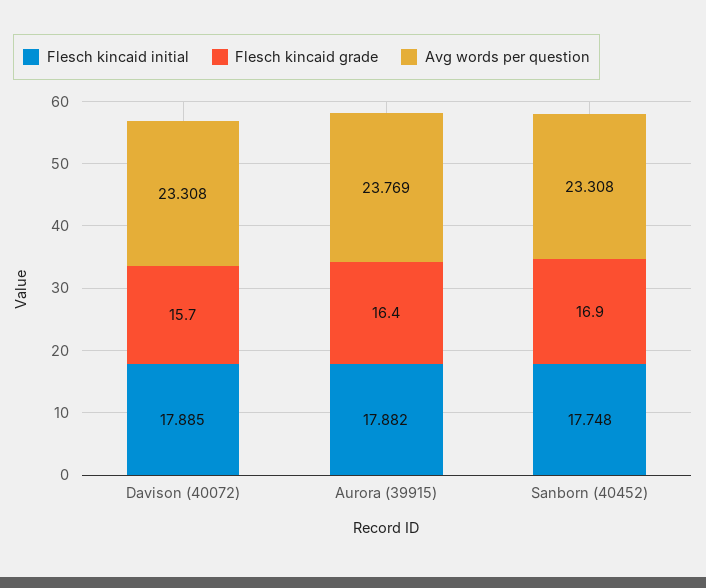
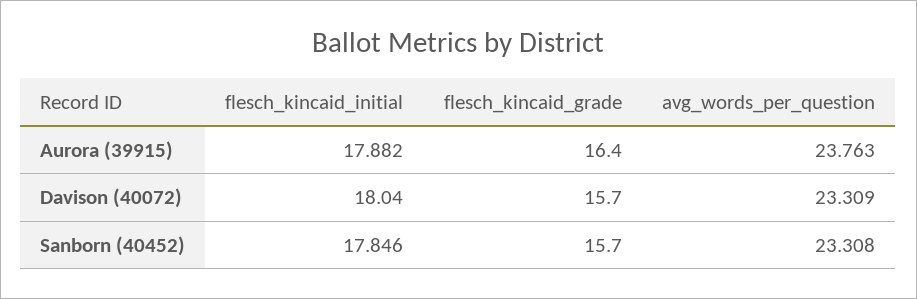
Flesch kincaid initial, Davison (40072): 17.885 -> 18.04
Avg words per question, Davison (40072): 23.308 -> 23.309
Avg words per question, Aurora (39915): 23.769 -> 23.763
Flesch kincaid initial, Sanborn (40452): 17.748 -> 17.846
Flesch kincaid grade, Sanborn (40452): 16.9 -> 15.7

